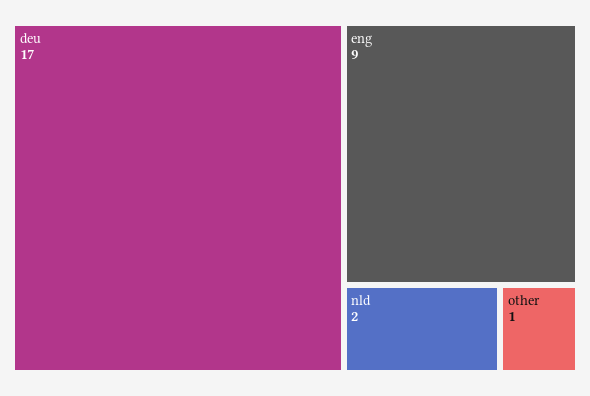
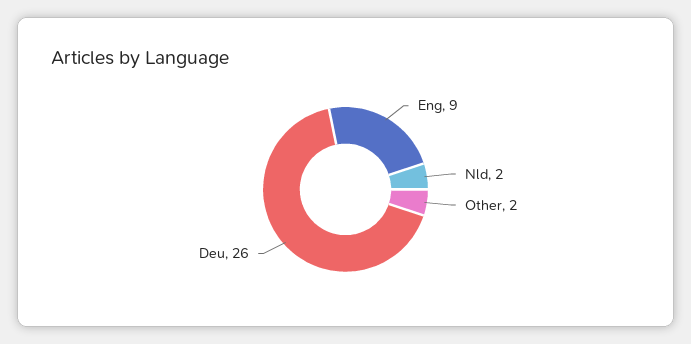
deu: 17 -> 26
other: 1 -> 2

